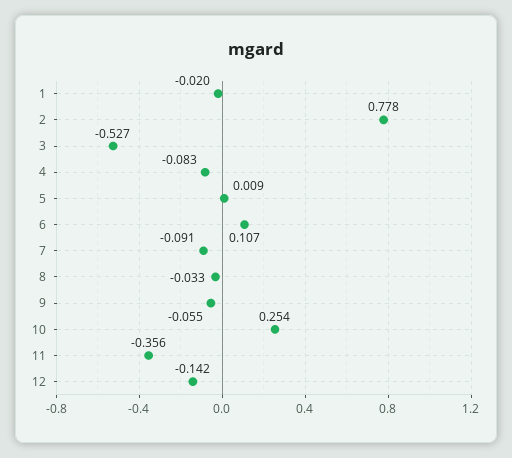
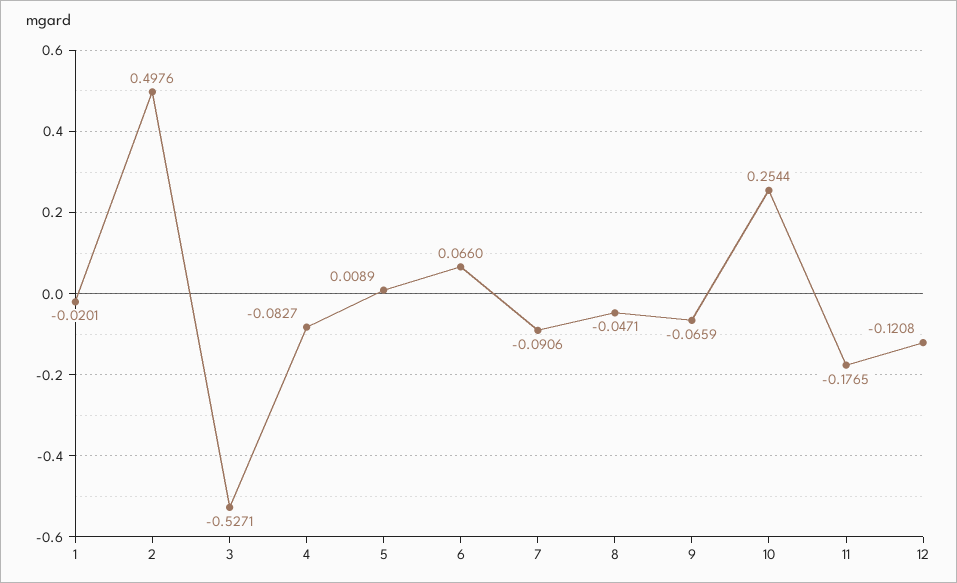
2: 0.778 -> 0.4976
6: 0.107 -> 0.066
8: -0.033 -> -0.0471
9: -0.055 -> -0.0659
11: -0.356 -> -0.1765
12: -0.142 -> -0.1208

